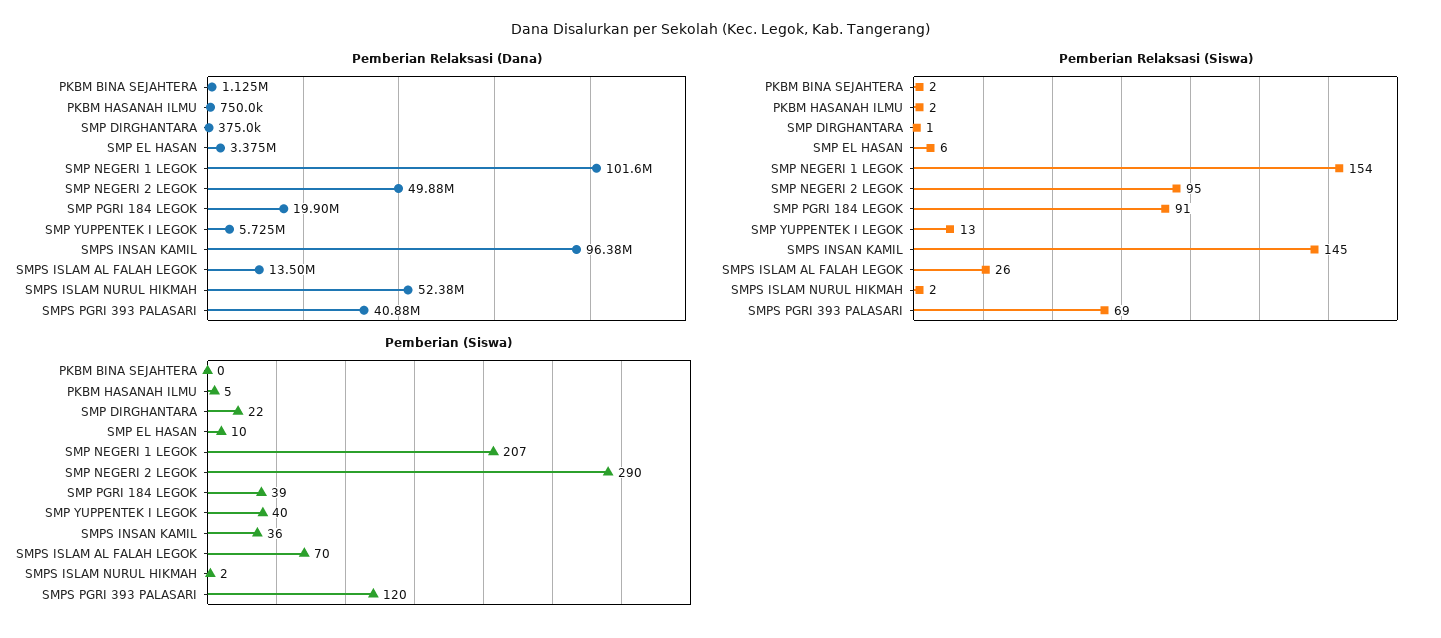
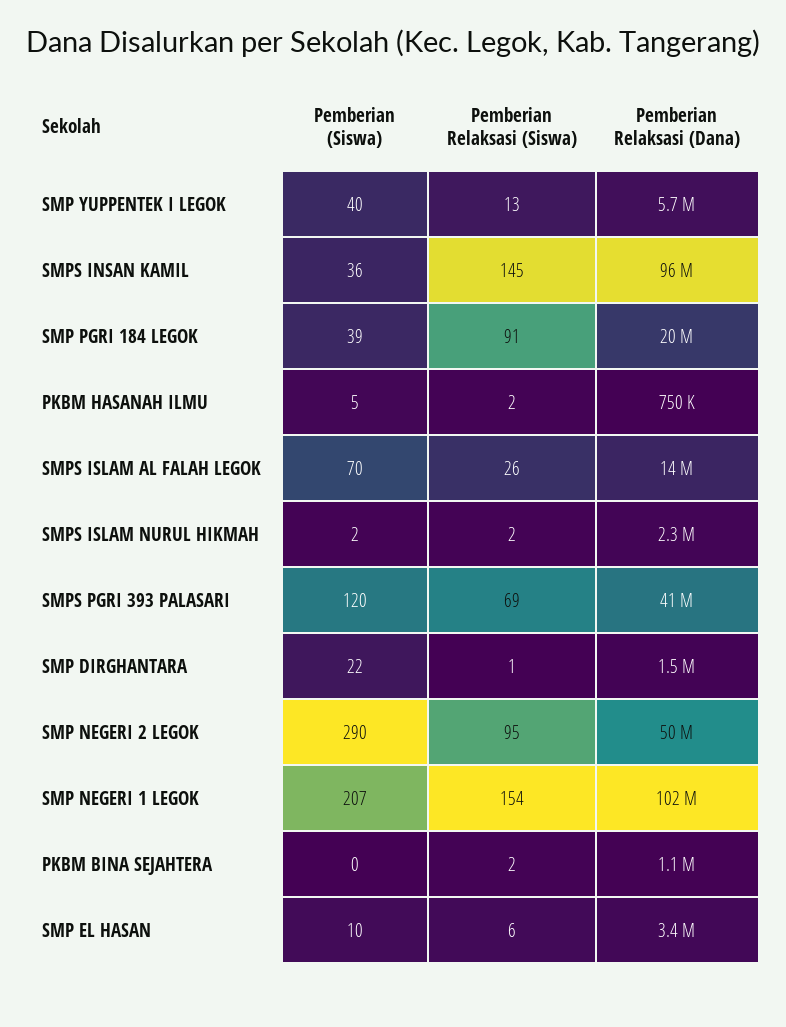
Pemberian Relaksasi (Dana), SMP DIRGHANTARA: 375000 -> 1500000
Pemberian Relaksasi (Dana), SMPS ISLAM NURUL HIKMAH: 52380000 -> 2300000

